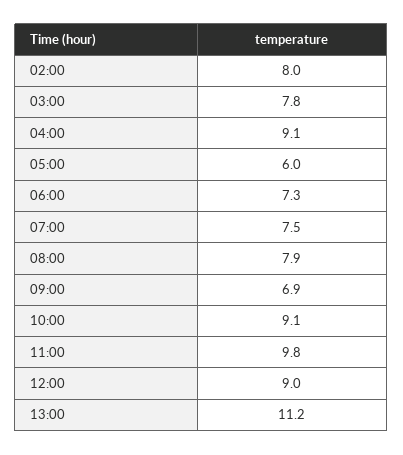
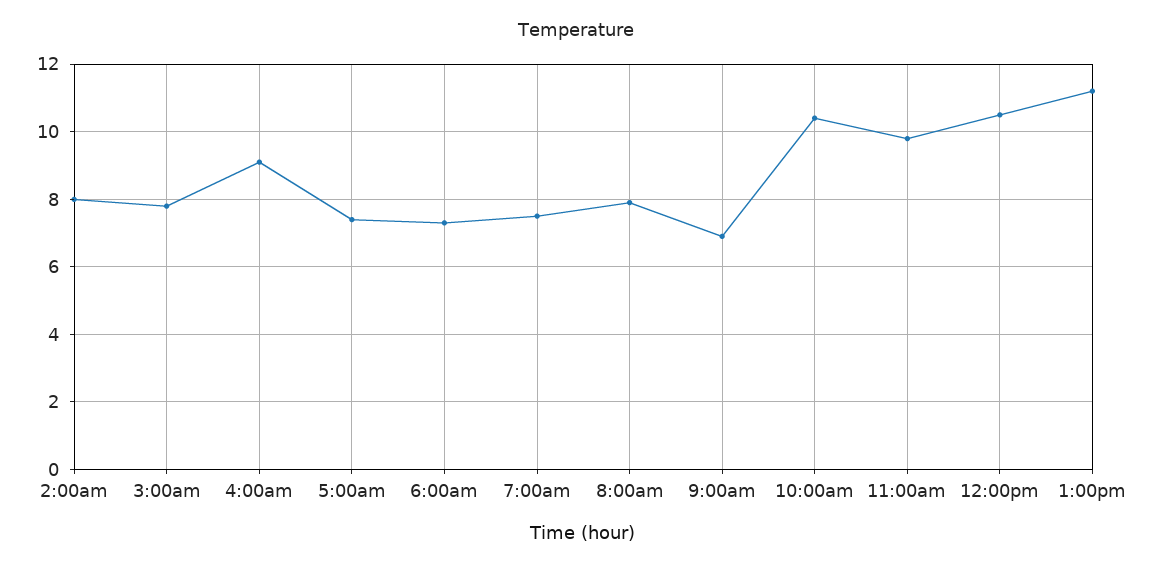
05:00: 6 -> 7.5
10:00: 9.1 -> 10.5
12:00: 9 -> 10.5

